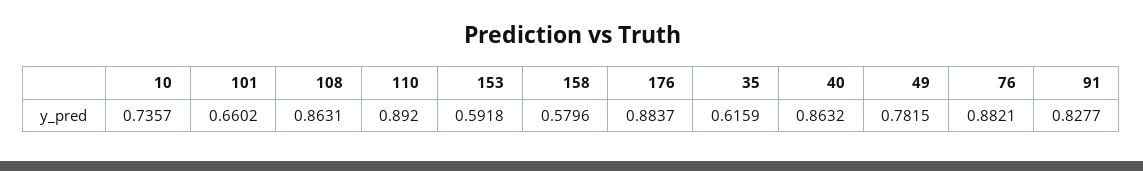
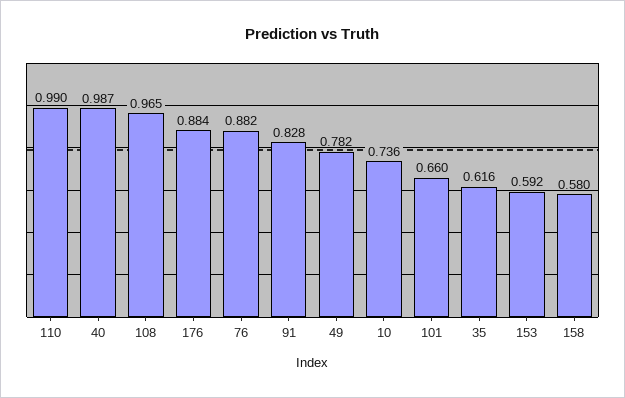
108: 0.8631 -> 0.965
110: 0.892 -> 0.99
40: 0.8632 -> 0.987

